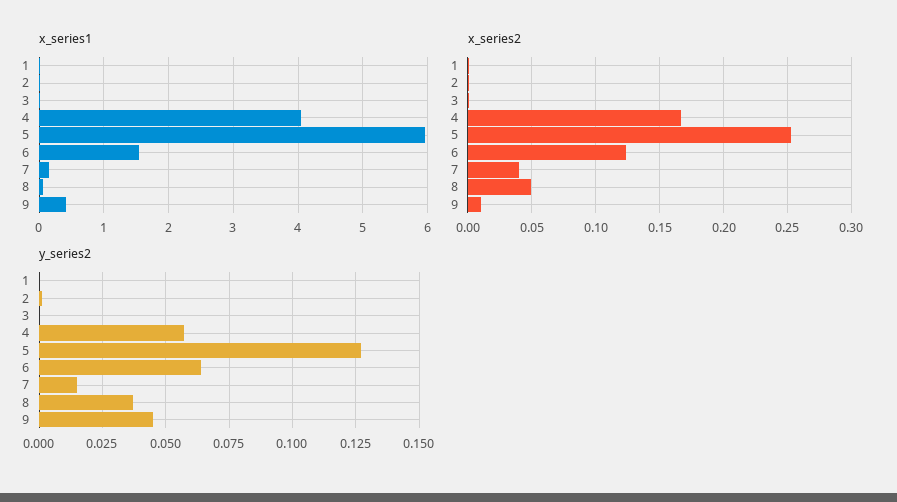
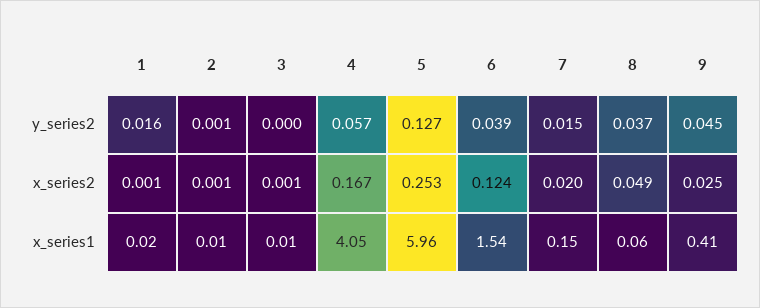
x_series2, 7: 0.04 -> 0.02
x_series2, 9: 0.01 -> 0.025
y_series2, 1: 0 -> 0.016
y_series2, 6: 0.065 -> 0.039

